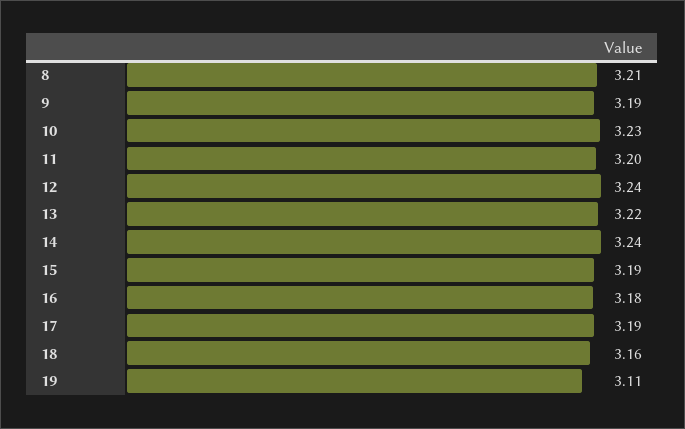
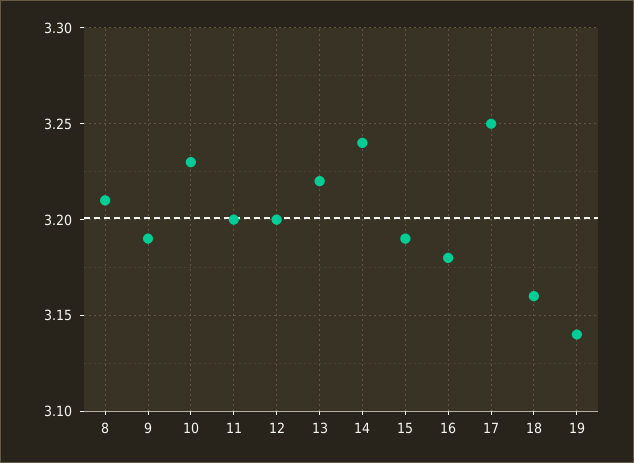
12: 3.24 -> 3.2
17: 3.19 -> 3.25
19: 3.11 -> 3.14

